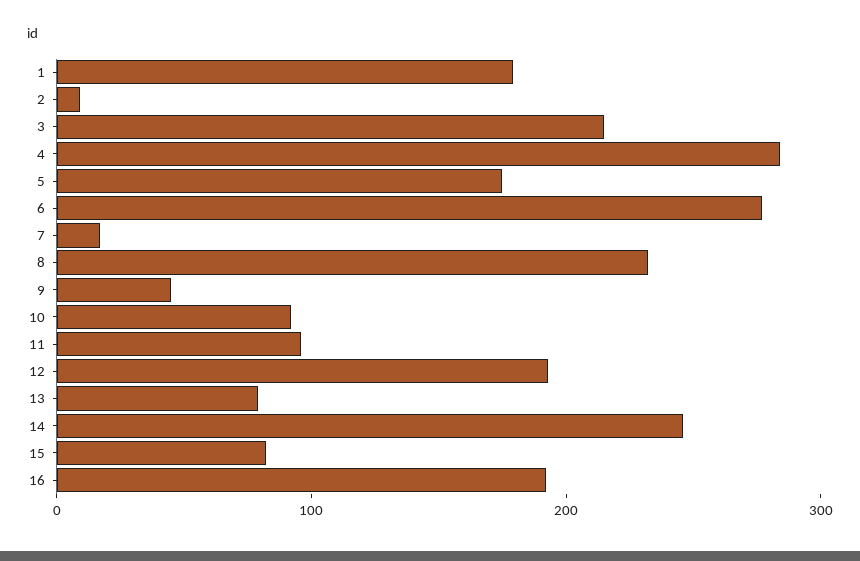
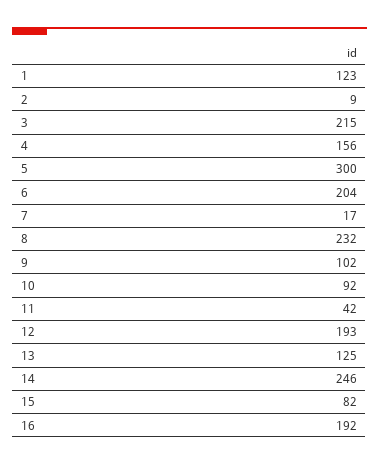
1: 180 -> 123
4: 280 -> 156
5: 180 -> 300
6: 280 -> 204
9: 40 -> 102
11: 100 -> 42
13: 80 -> 125

